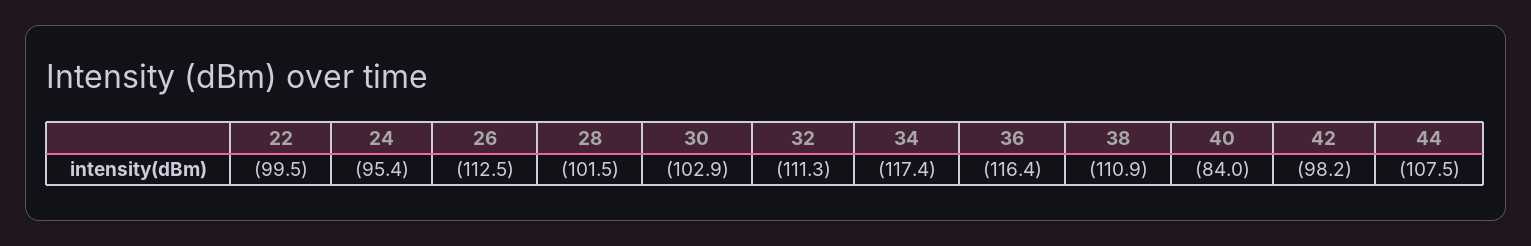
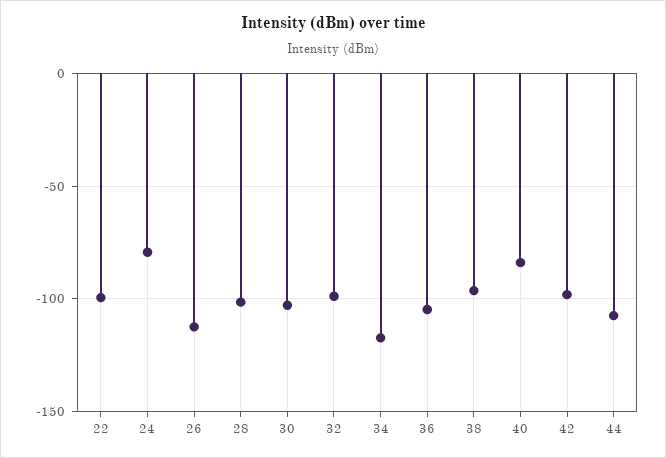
24: -95.4 -> -80
32: -111.3 -> -100
36: -116.4 -> -105
38: -110.9 -> -95

